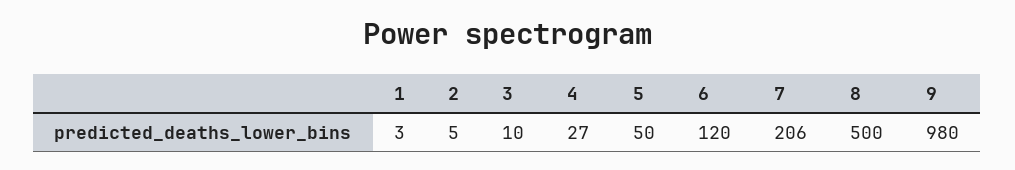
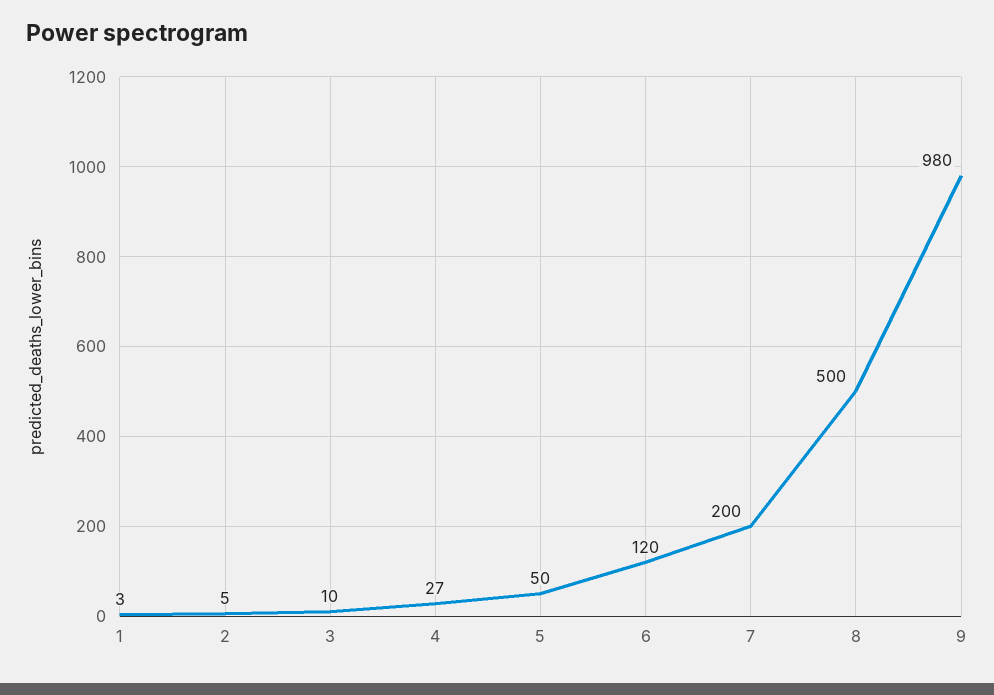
7: 206 -> 200

